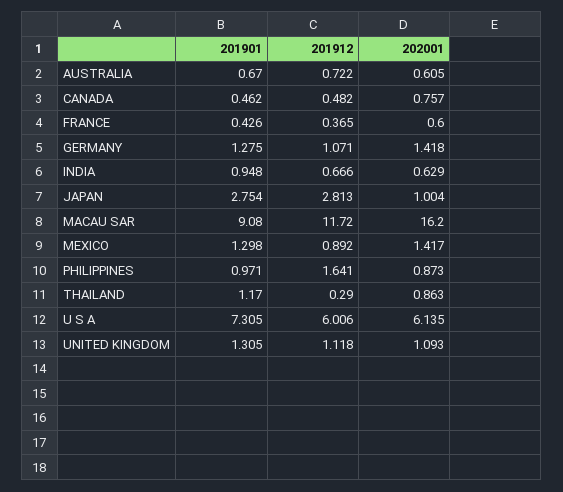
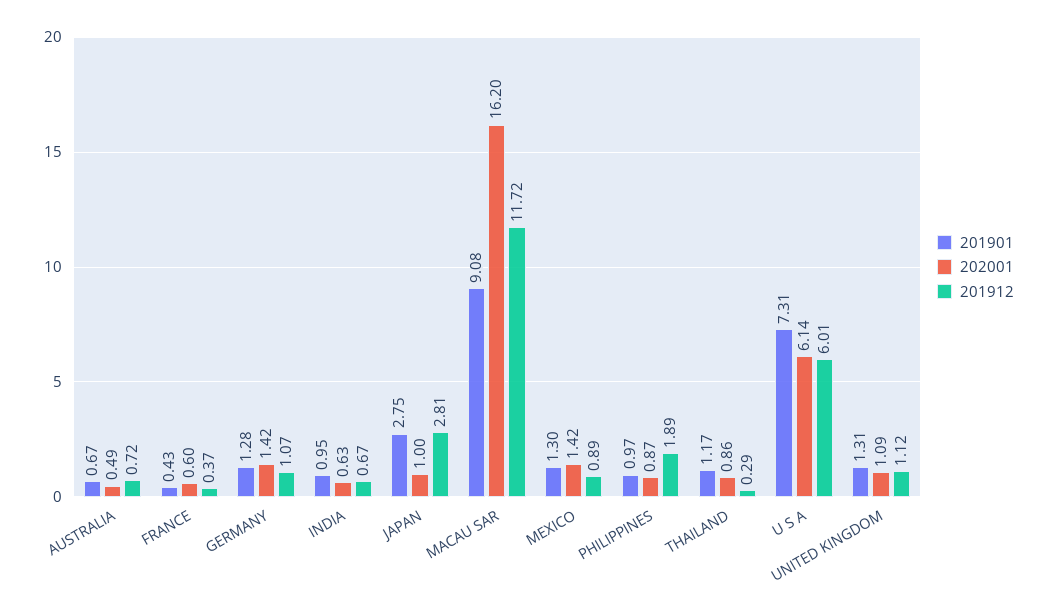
202001, AUSTRALIA: 0.605 -> 0.49
201901, CANADA: 0.462 -> none
201912, CANADA: 0.482 -> none
202001, CANADA: 0.757 -> none
201912, PHILIPPINES: 1.641 -> 1.89

